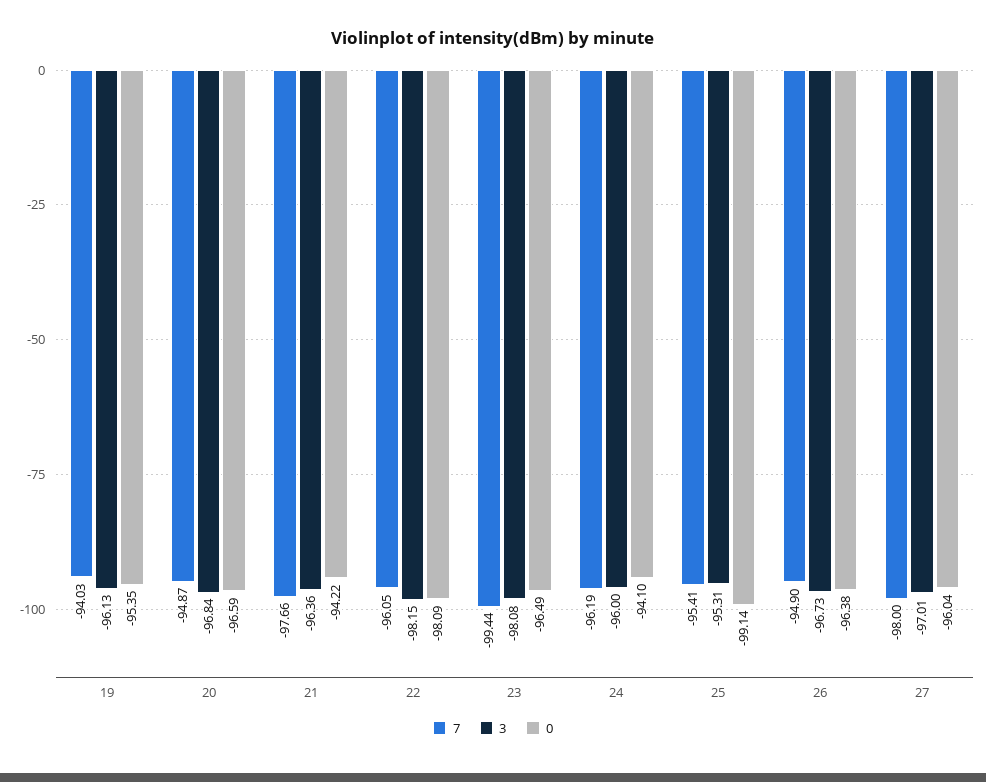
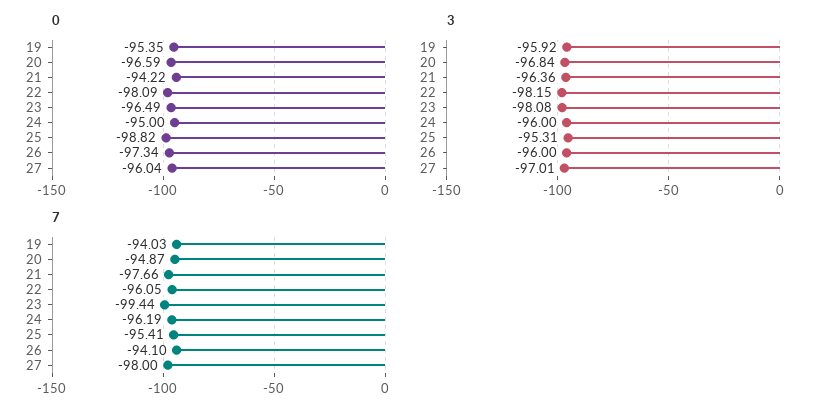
3, 19: -96.13 -> -95.92
0, 24: -94.1 -> -95
0, 25: -99.14 -> -98.82
7, 26: -94.9 -> -94.1
3, 26: -96.73 -> -96
0, 26: -96.38 -> -97.34

